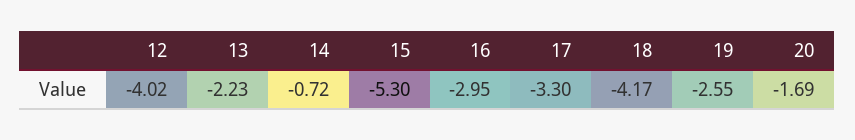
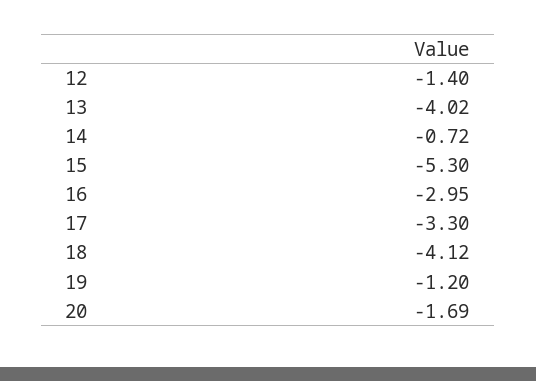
12: -4.02 -> -1.4
13: -2.23 -> -4.02
18: -4.17 -> -4.12
19: -2.55 -> -1.2

